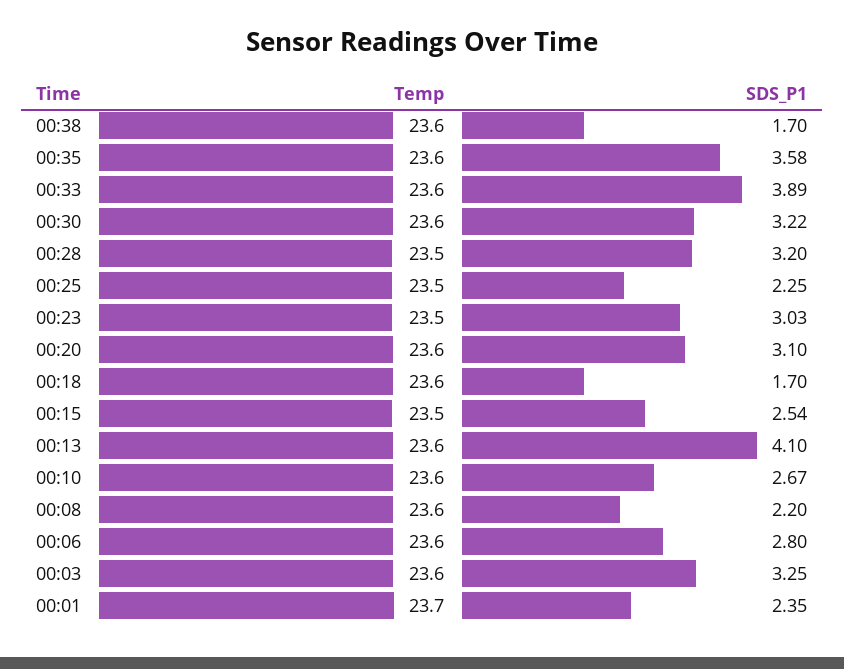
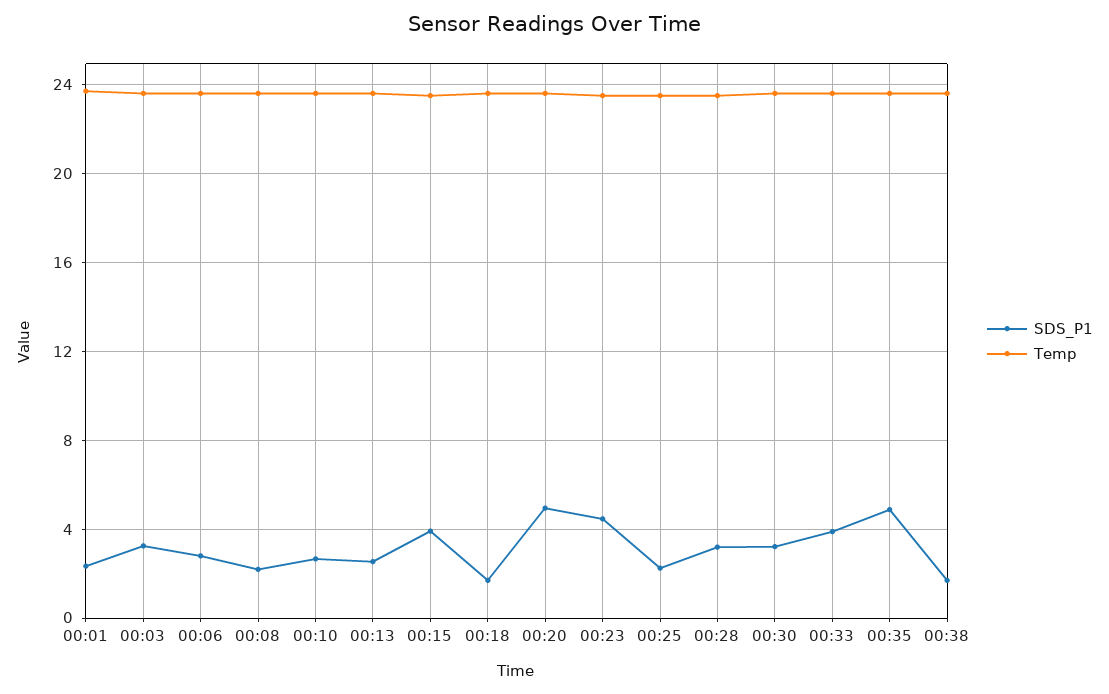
SDS_P1, 00:35: 3.58 -> 5
SDS_P1, 00:23: 3.03 -> 4.5
SDS_P1, 00:20: 3.1 -> 5
SDS_P1, 00:15: 2.54 -> 4
SDS_P1, 00:13: 4.1 -> 2.5

